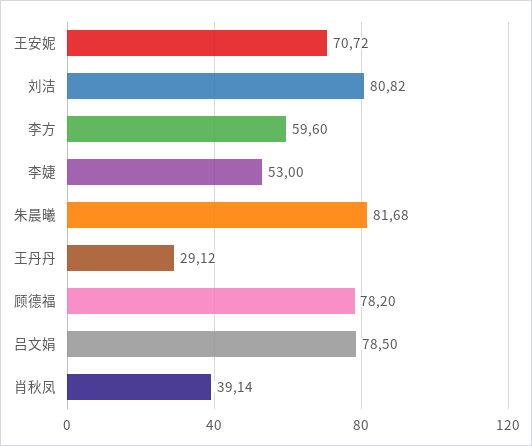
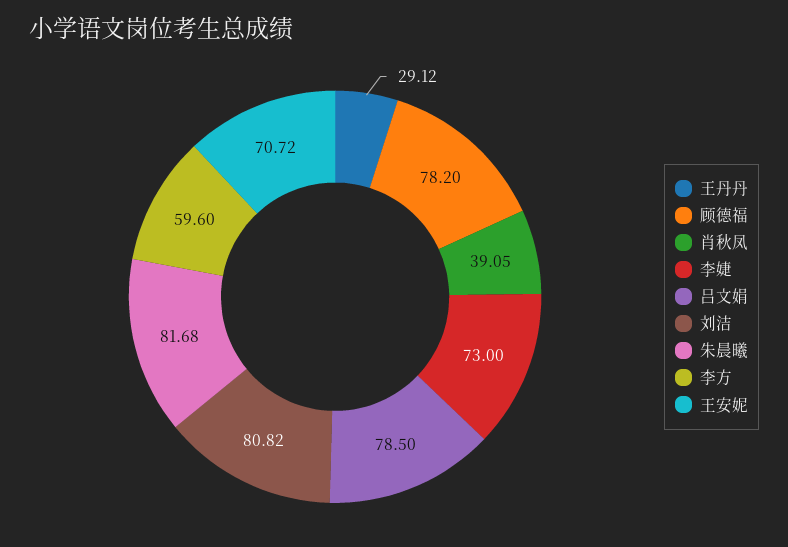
李婕: 53 -> 73
肖秋凤: 39.14 -> 39.05

